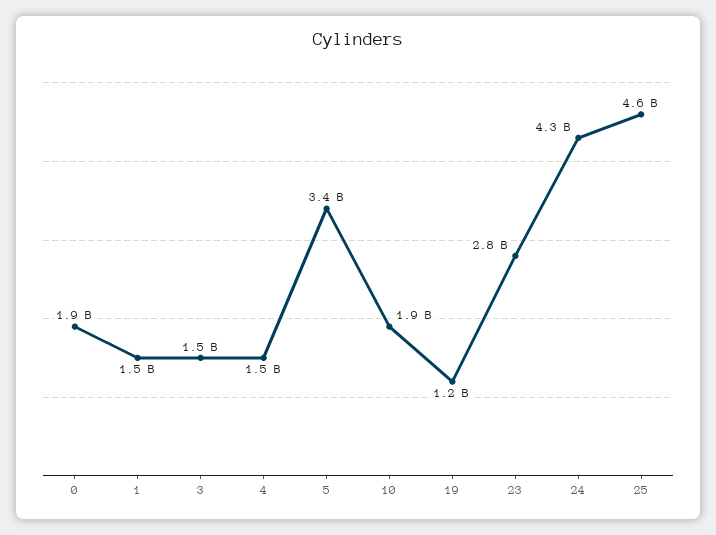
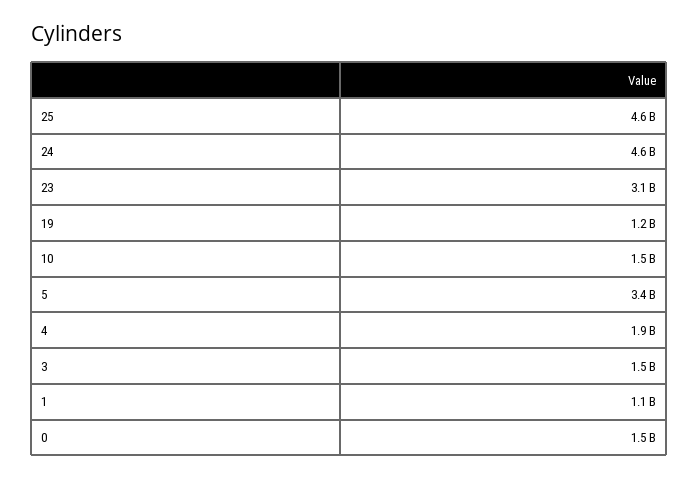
0: 1900000000 -> 1500000000
1: 1500000000 -> 1100000000
4: 1500000000 -> 1900000000
10: 1900000000 -> 1500000000
23: 2800000000 -> 3100000000
24: 4300000000 -> 4600000000

